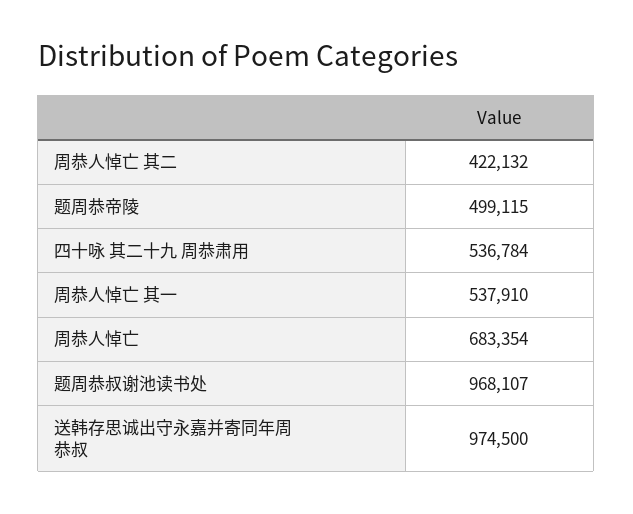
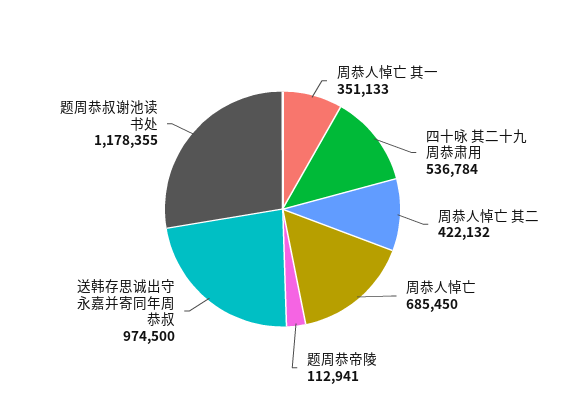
题周恭帝陵: 499115 -> 112941
周恭人悼亡 其一: 537910 -> 351133
周恭人悼亡: 683354 -> 685450
题周恭叔谢池读书处: 968107 -> 1178355

